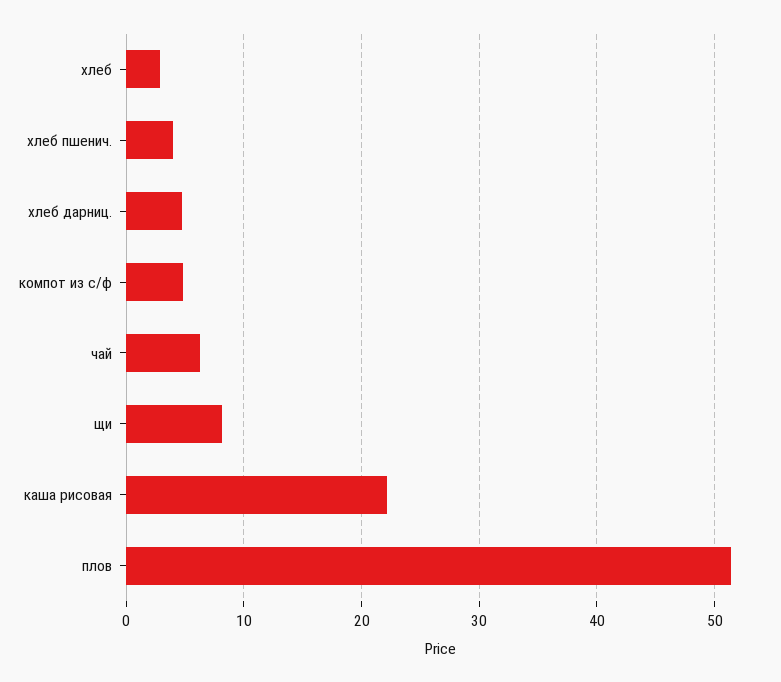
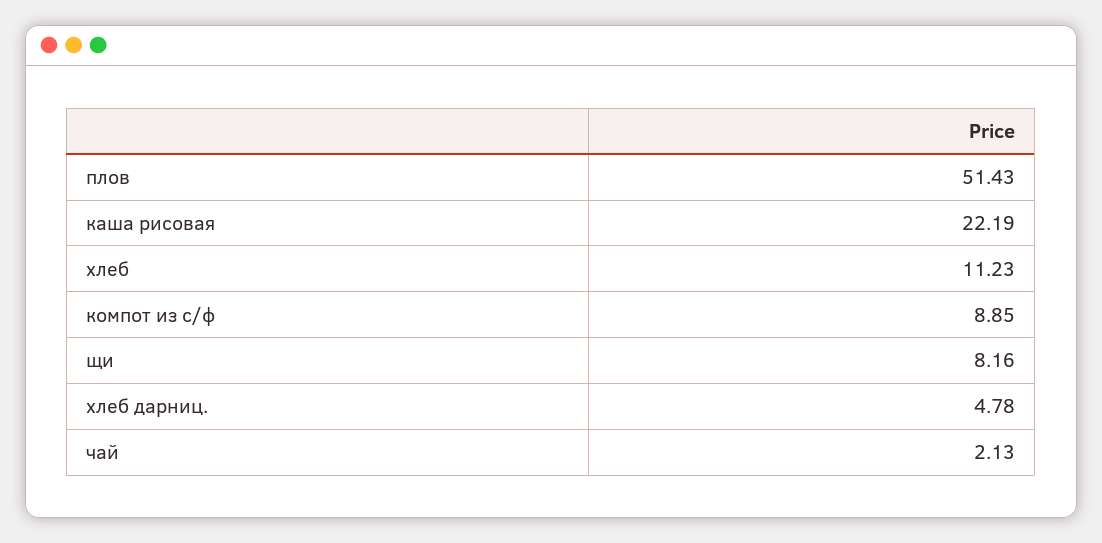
хлеб: 3 -> 11.23
хлеб пшенич.: 4 -> none
компот из с/ф: 5 -> 8.85
чай: 6 -> 2.13

